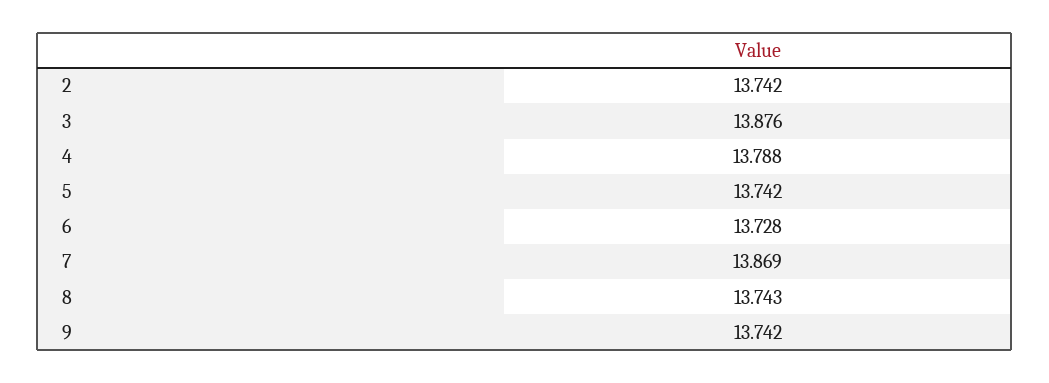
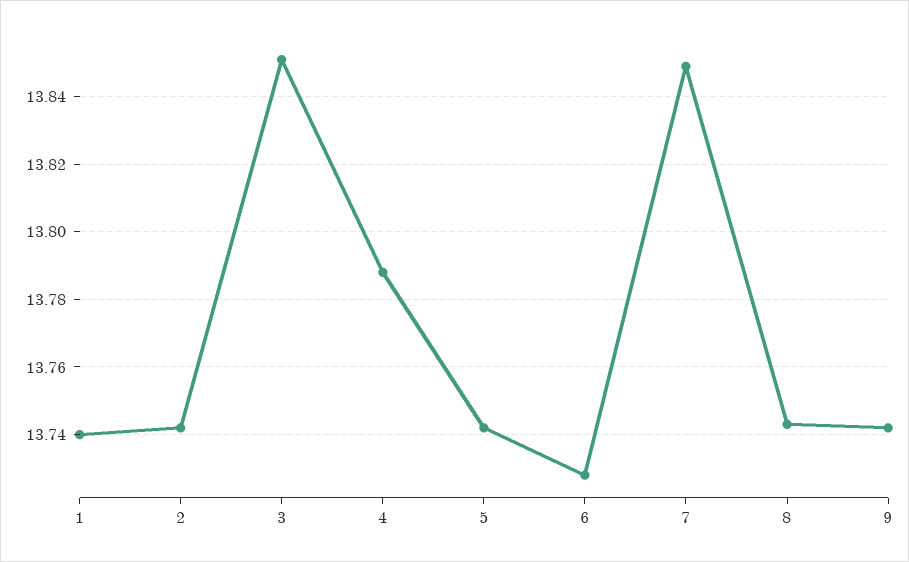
3: 13.876 -> 13.85
7: 13.869 -> 13.85
1: none -> 13.74

